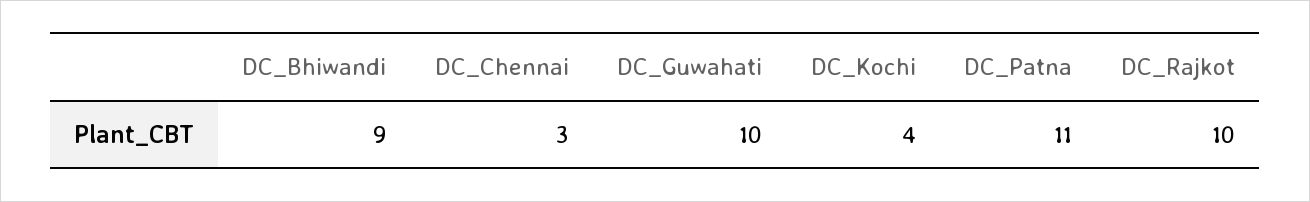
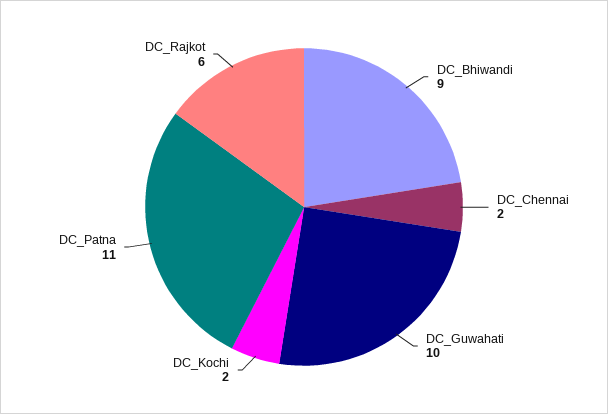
DC_Chennai: 3 -> 2
DC_Kochi: 4 -> 2
DC_Rajkot: 10 -> 6

